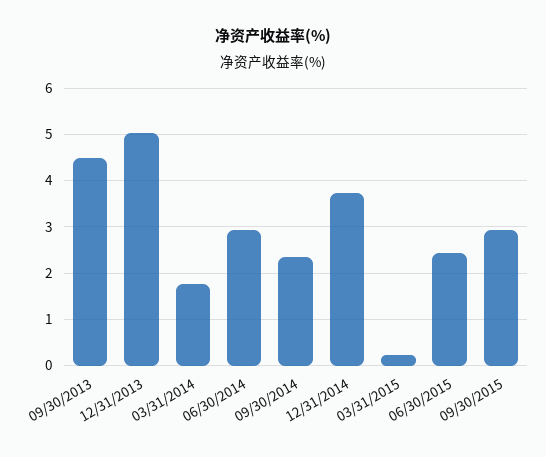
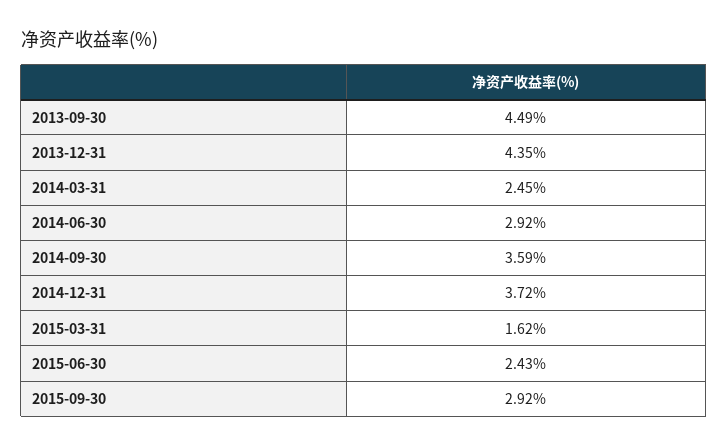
12/31/2013: 5 -> 4.35
03/31/2014: 1.8 -> 2.45
09/30/2014: 2.4 -> 3.59
03/31/2015: 0.2 -> 1.62

